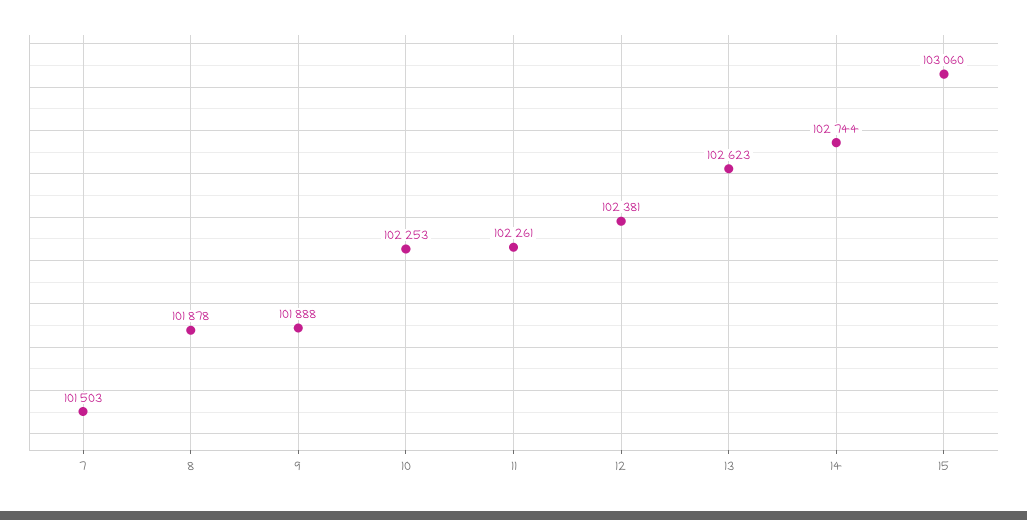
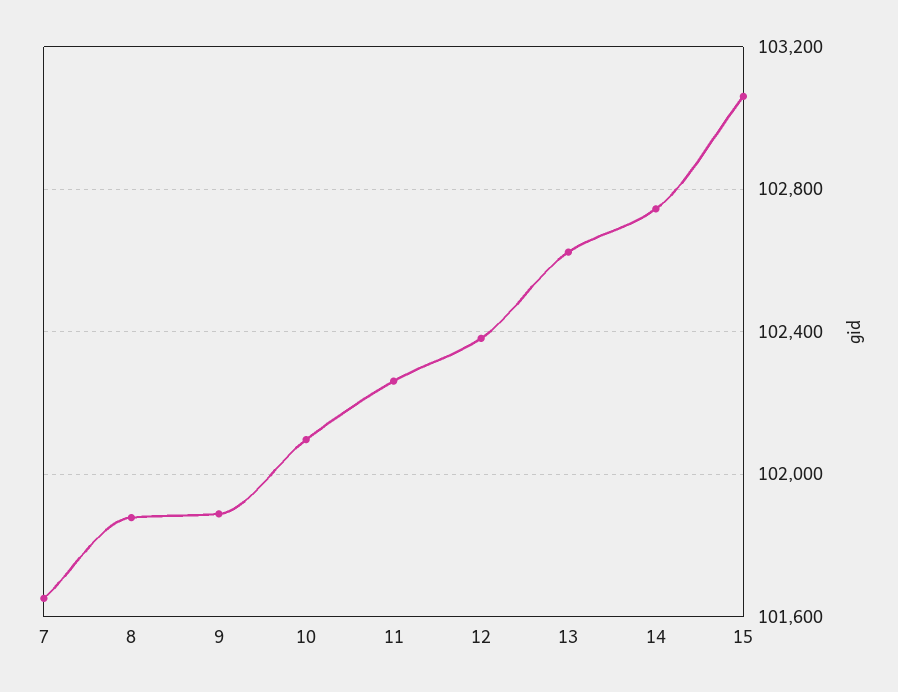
7: 101503 -> 101650
10: 102253 -> 102100

